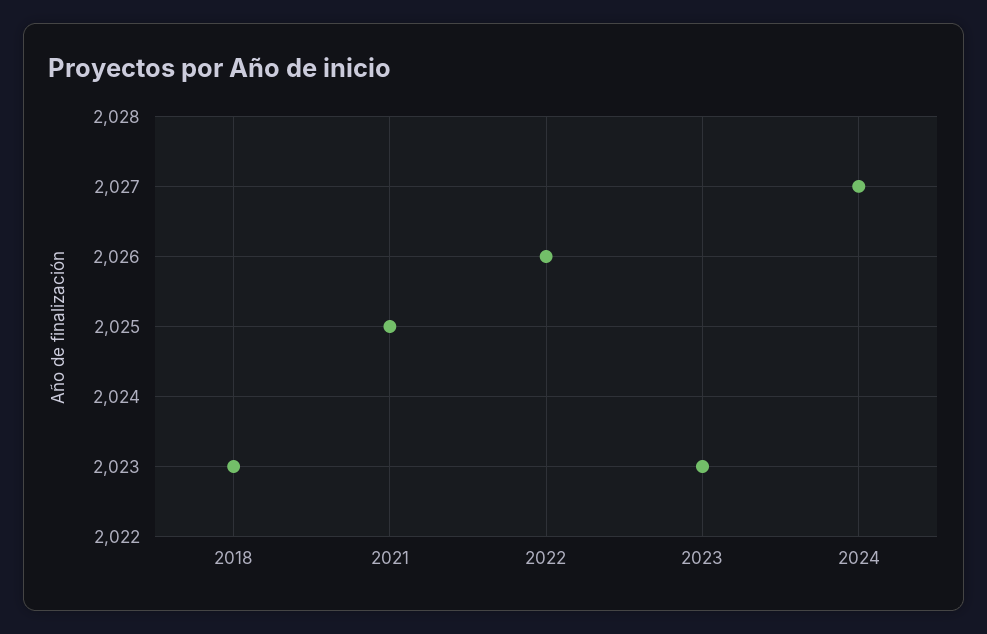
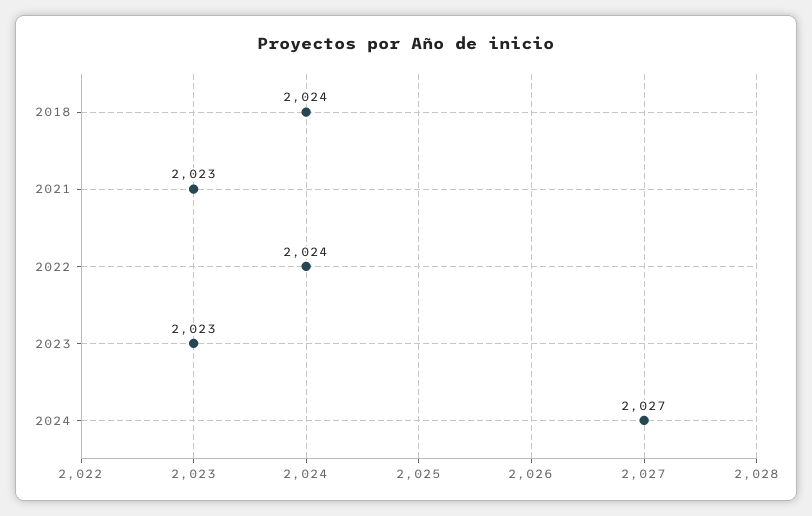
2018: 2023 -> 2024
2021: 2025 -> 2023
2022: 2026 -> 2024

